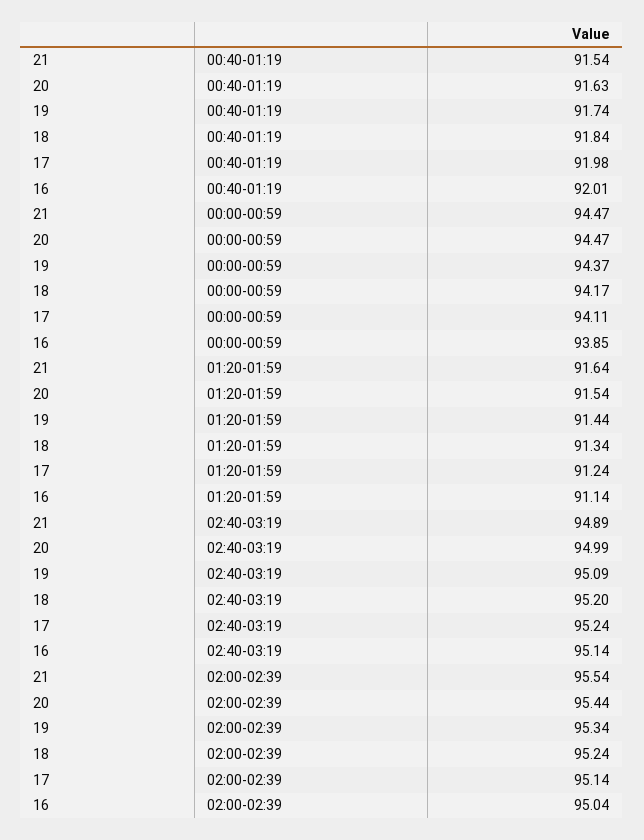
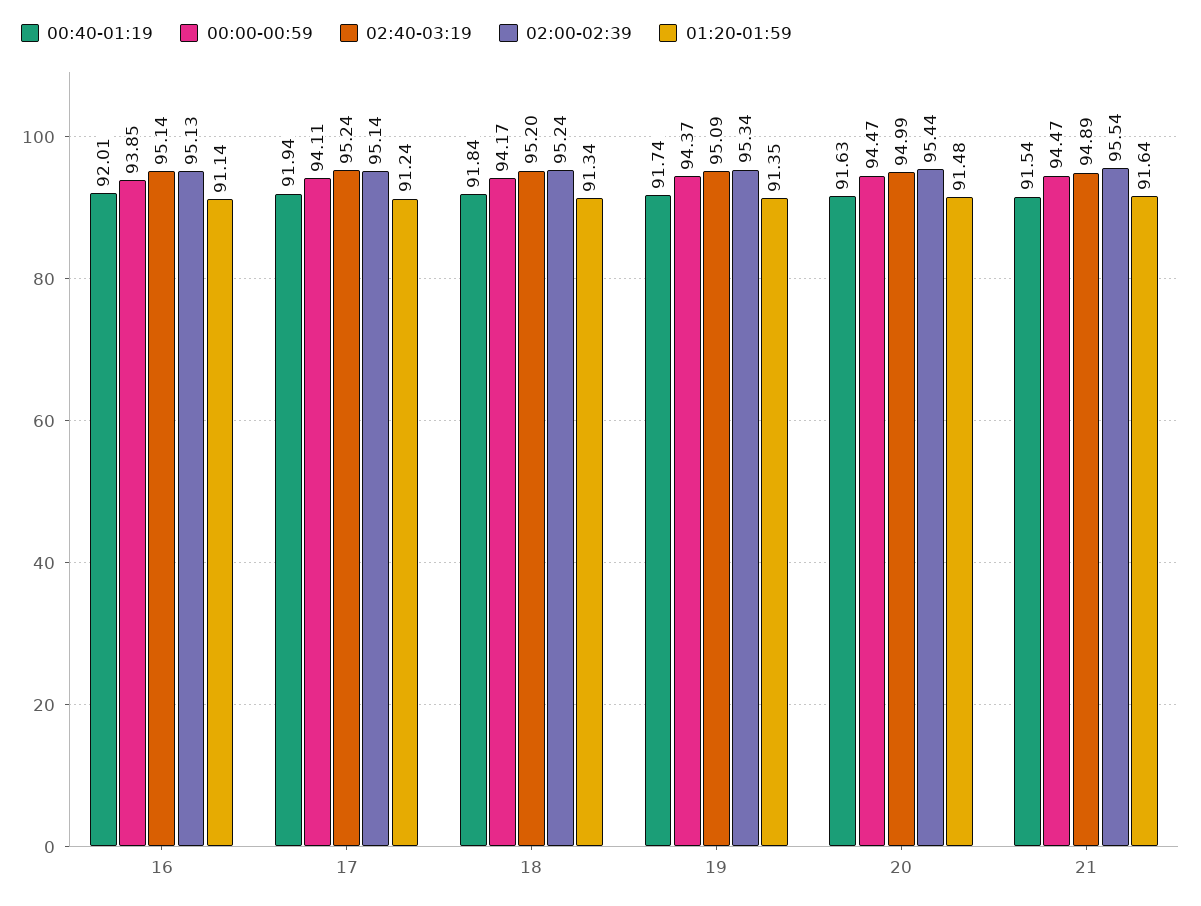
00:40-01:19, 17: 91.98 -> 91.94
01:20-01:59, 20: 91.54 -> 91.48
01:20-01:59, 19: 91.44 -> 91.35
02:00-02:39, 16: 95.04 -> 95.13

